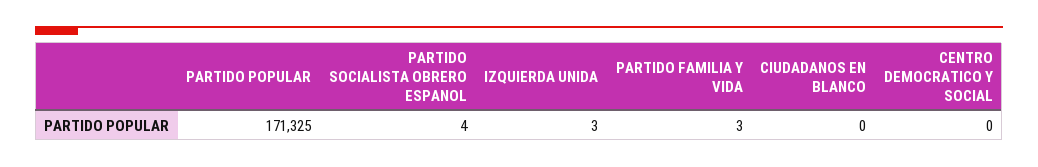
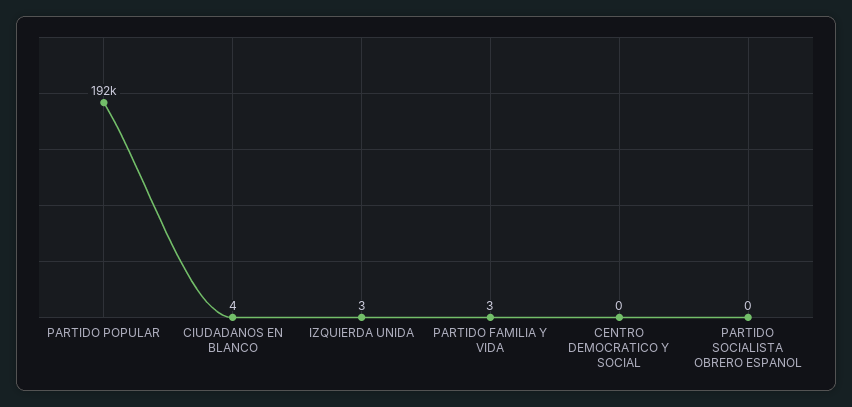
PARTIDO POPULAR: 171325 -> 192000
PARTIDO SOCIALISTA OBRERO ESPANOL: 4 -> 0
CIUDADANOS EN BLANCO: 0 -> 4

